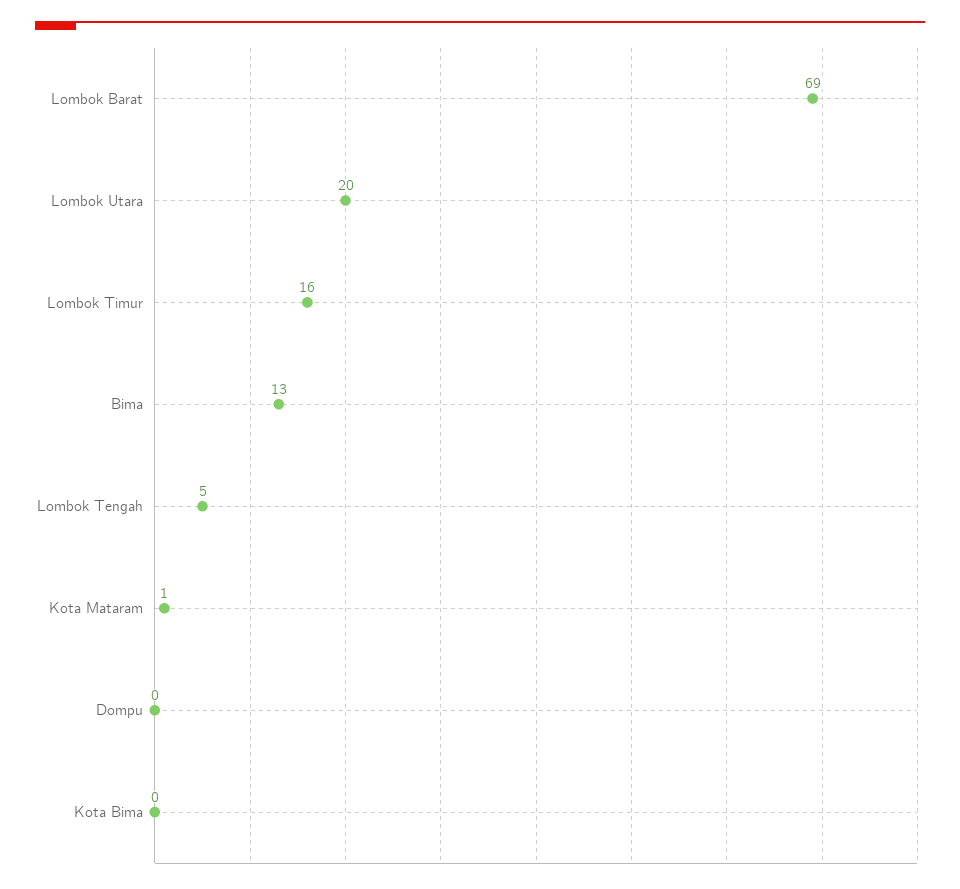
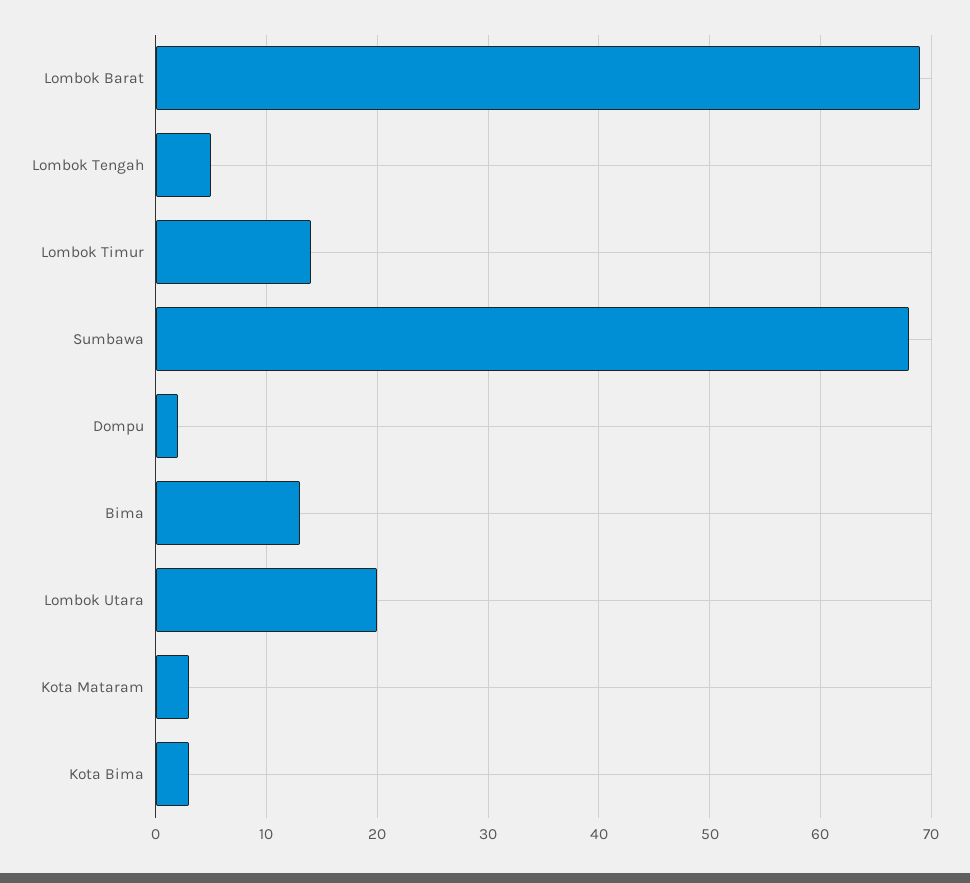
Lombok Timur: 16 -> 14
Kota Mataram: 1 -> 3
Dompu: 0 -> 2
Kota Bima: 0 -> 3
Sumbawa: none -> 68

